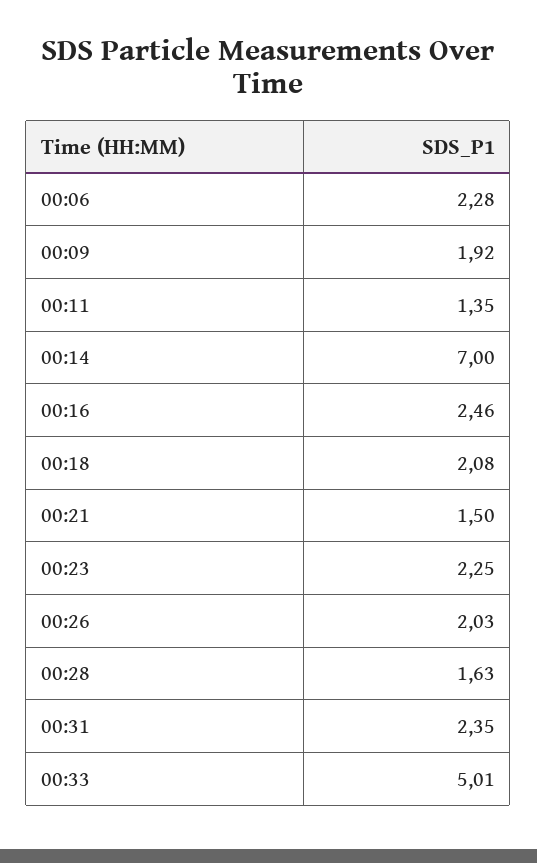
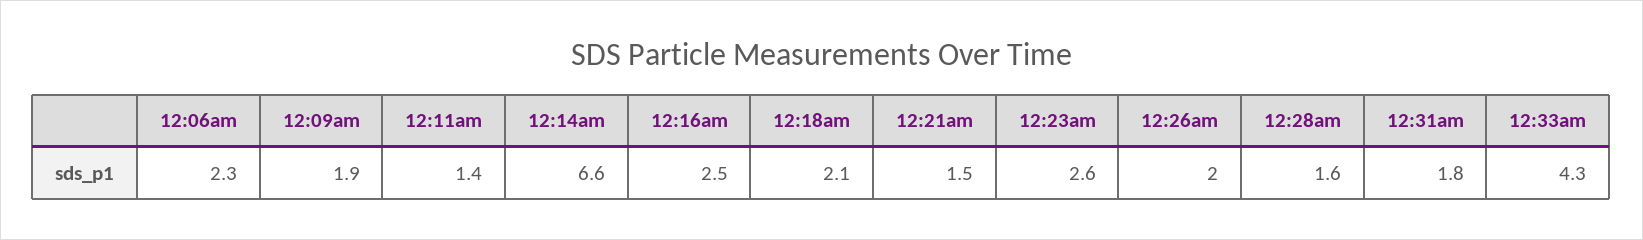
00:14: 7 -> 6.6
00:23: 2.25 -> 2.6
00:31: 2.35 -> 1.8
00:33: 5.01 -> 4.3

